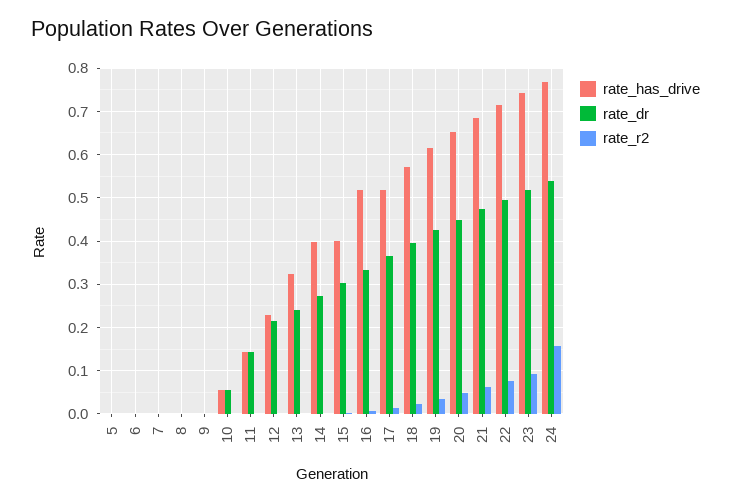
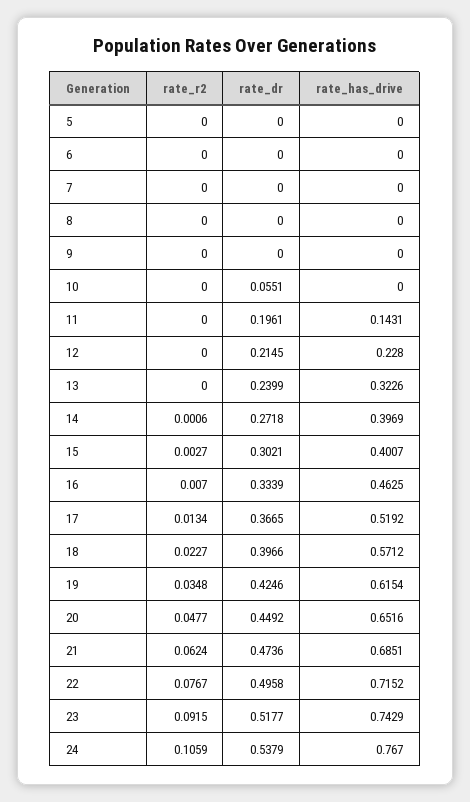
rate_has_drive, 10: 0.06 -> 0
rate_dr, 11: 0.14 -> 0.1961
rate_has_drive, 16: 0.52 -> 0.4625
rate_r2, 24: 0.16 -> 0.1059

